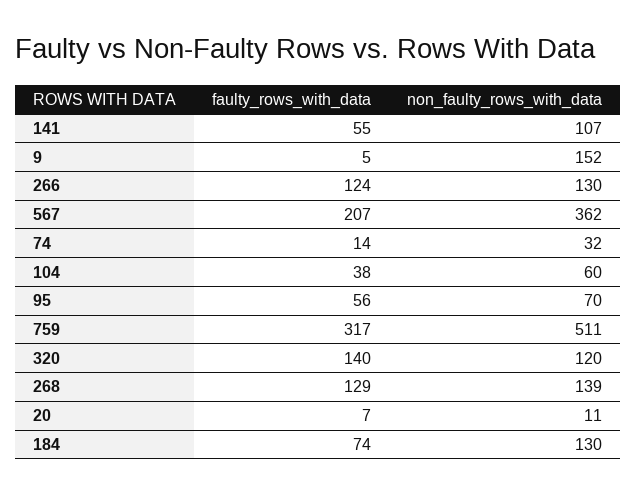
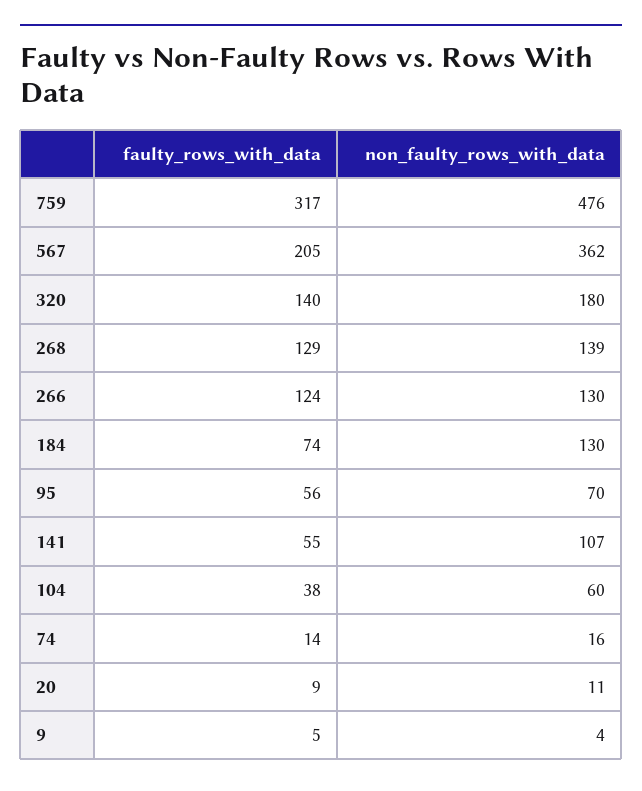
non_faulty_rows_with_data, 9: 152 -> 4
faulty_rows_with_data, 567: 207 -> 205
non_faulty_rows_with_data, 74: 32 -> 16
non_faulty_rows_with_data, 759: 511 -> 476
non_faulty_rows_with_data, 320: 120 -> 180
faulty_rows_with_data, 20: 7 -> 9

